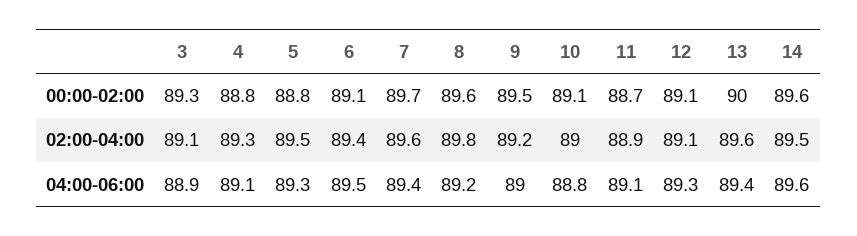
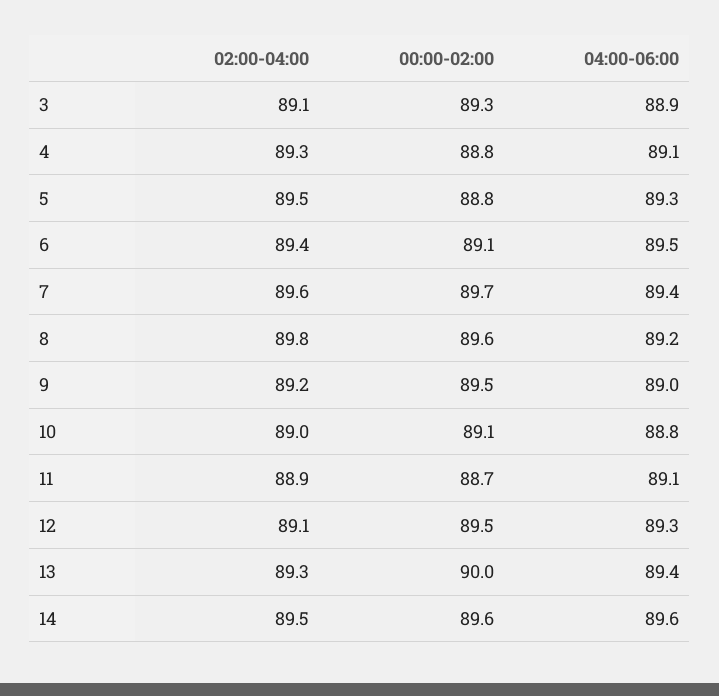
12, 00:00-02:00: 89.1 -> 89.5
13, 02:00-04:00: 89.6 -> 89.3

